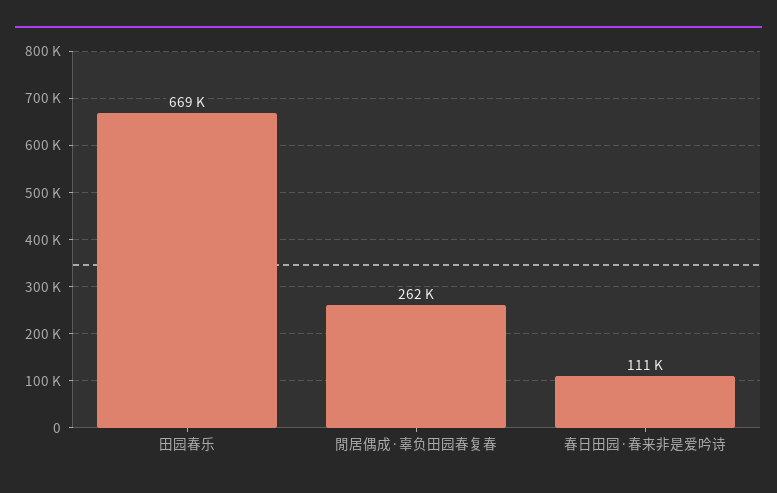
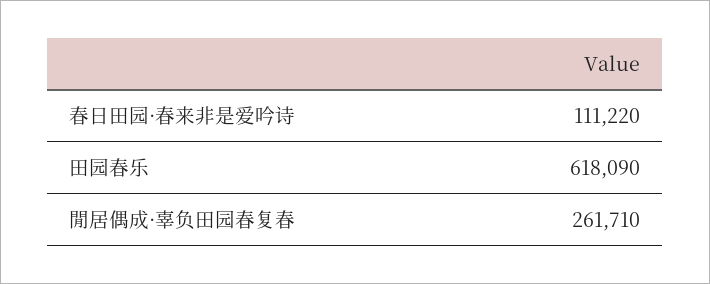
田园春乐: 669000 -> 618090

